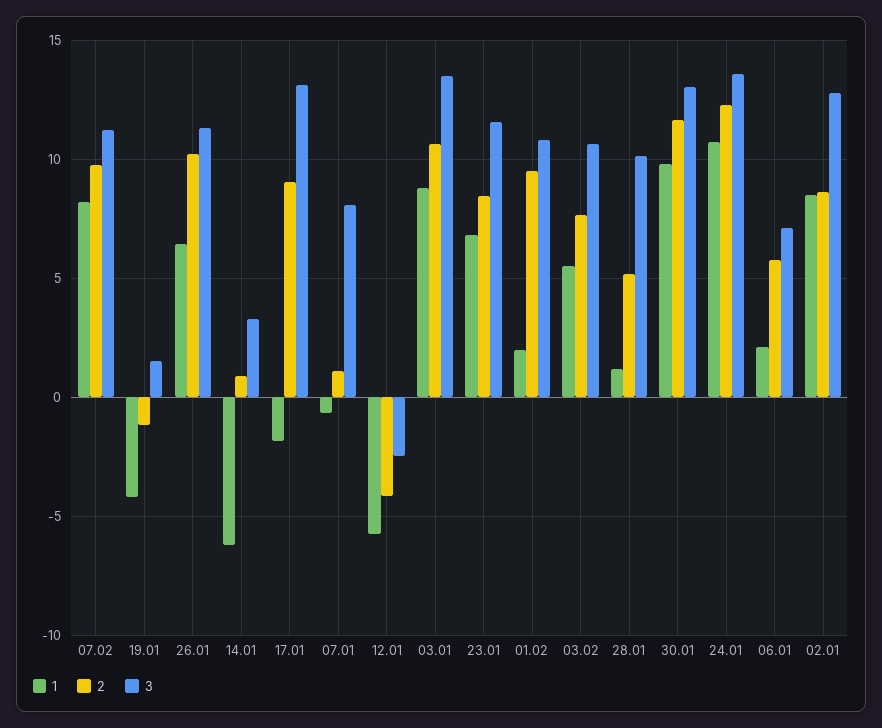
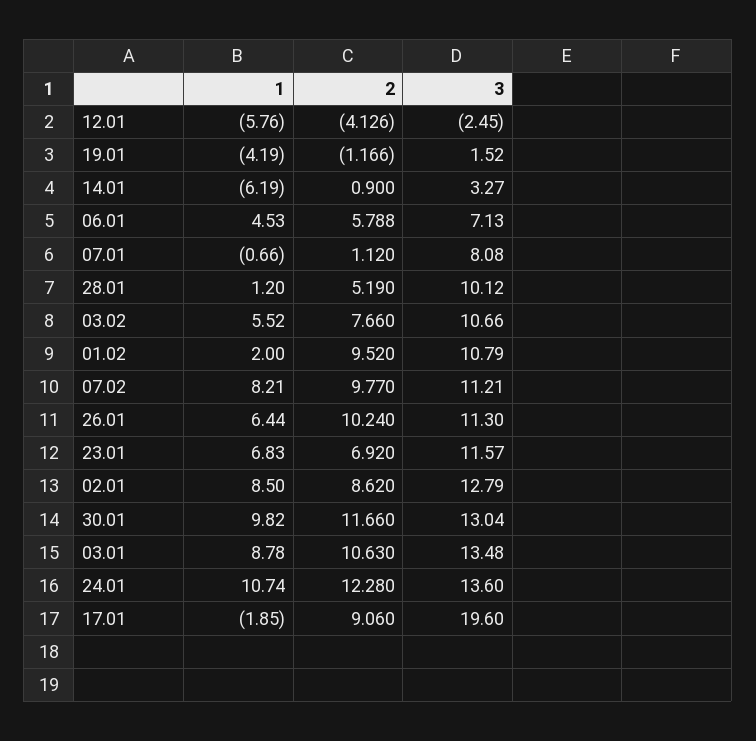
3, 17.01: 13 -> 19.6
2, 23.01: 8.5 -> 6.92
1, 06.01: 2 -> 4.53

